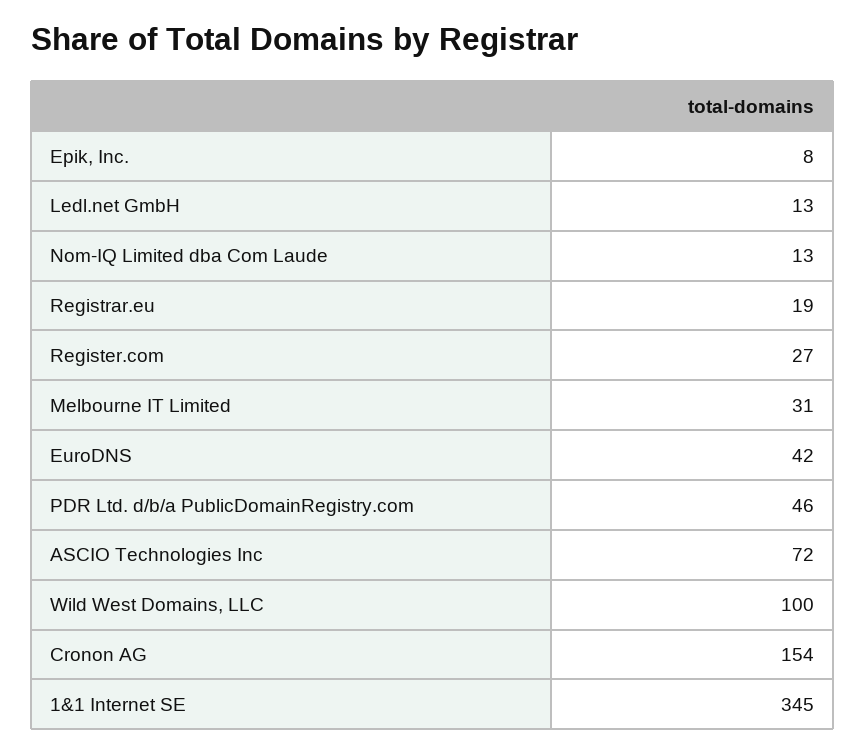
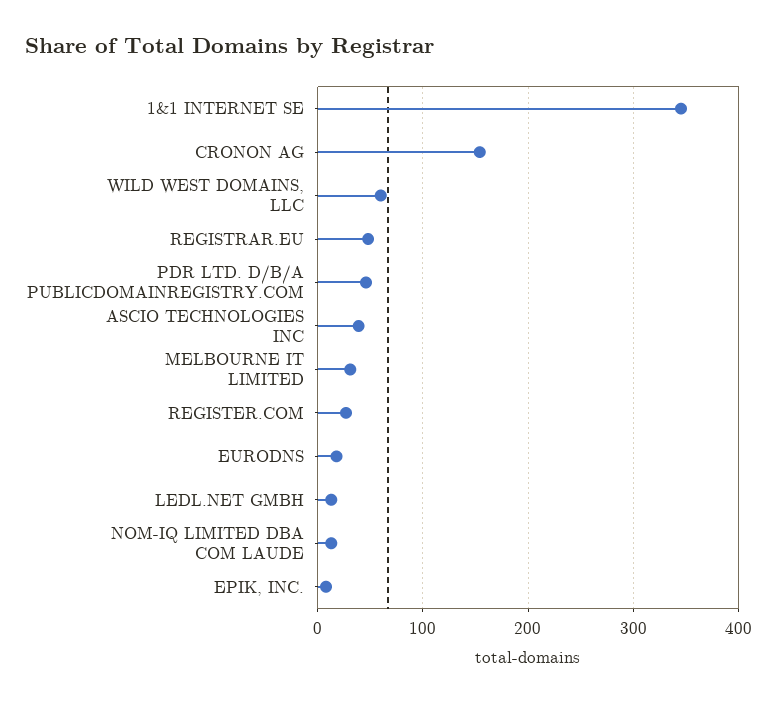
Registrar.eu: 19 -> 50
EuroDNS: 42 -> 20
ASCIO Technologies Inc: 72 -> 40
Wild West Domains, LLC: 100 -> 60

